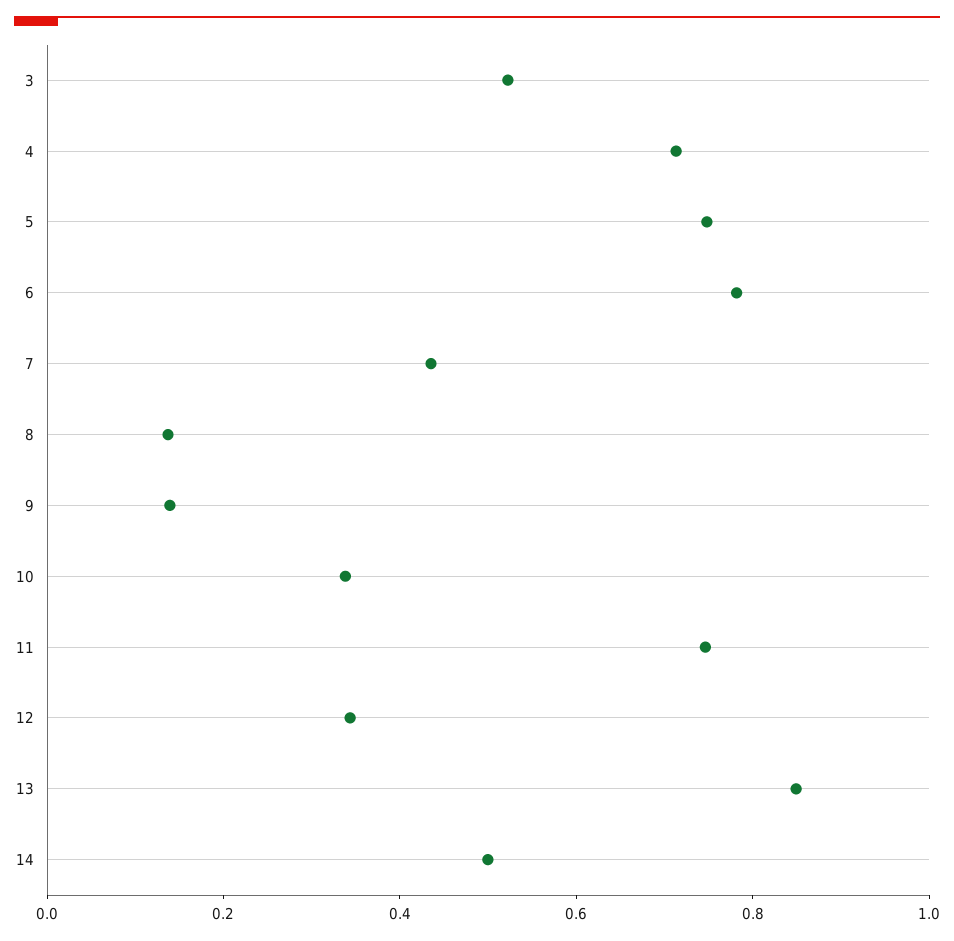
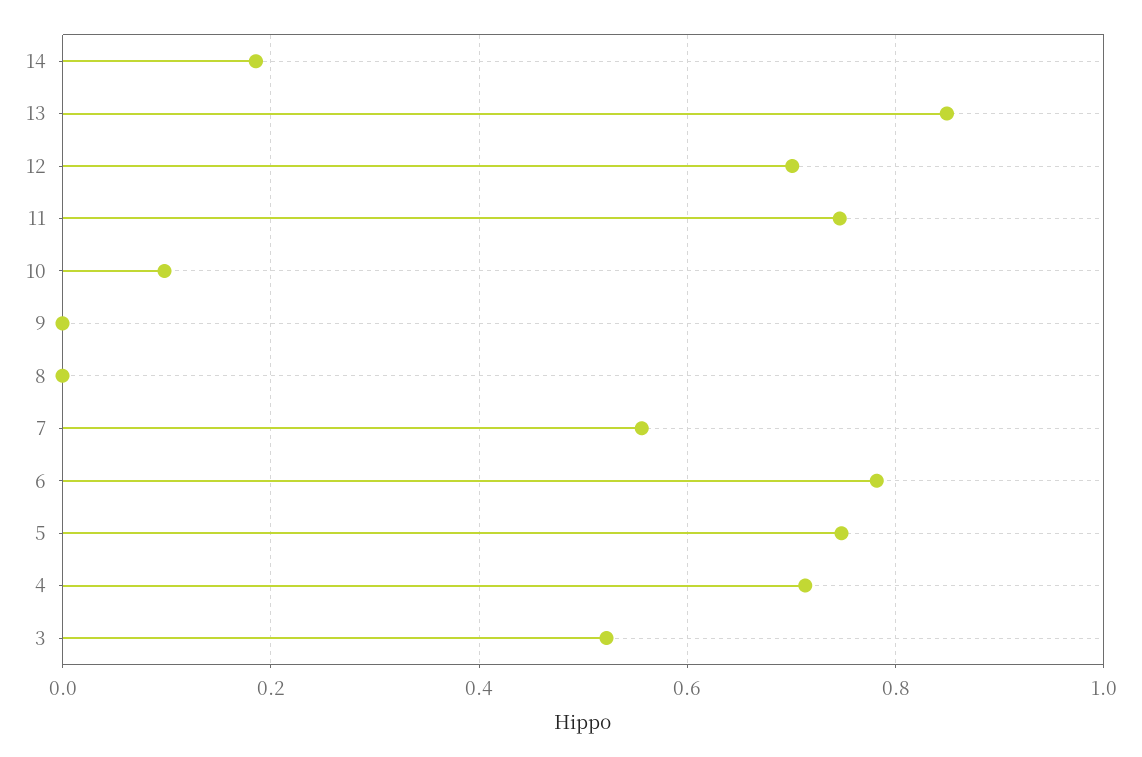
7: 0.45 -> 0.56
8: 0.15 -> 0
9: 0.15 -> 0
10: 0.35 -> 0.1
12: 0.35 -> 0.7
14: 0.5 -> 0.18

